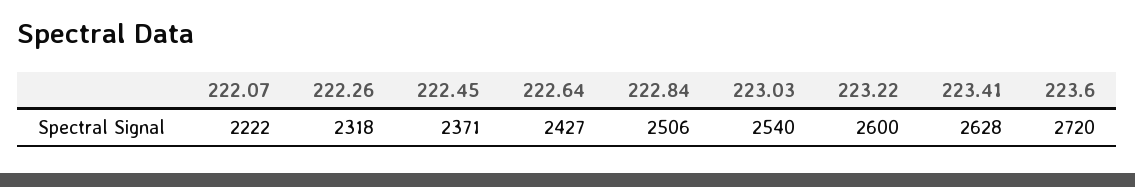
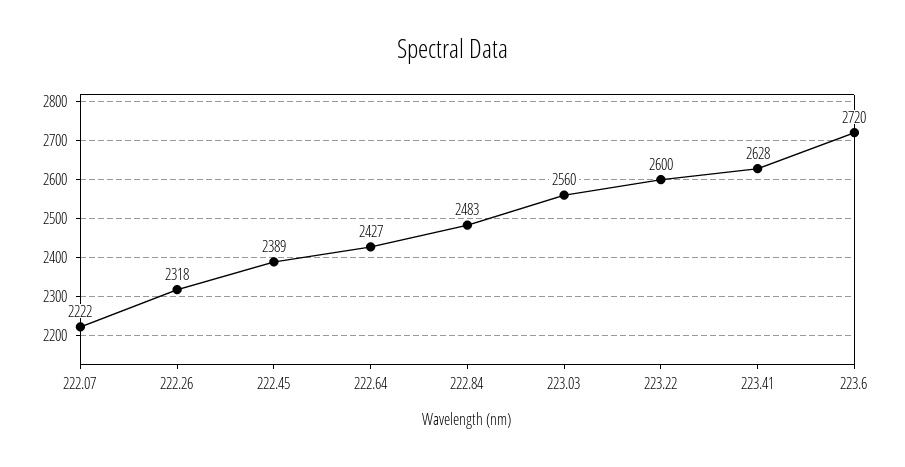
222.45: 2371 -> 2389
222.84: 2506 -> 2483
223.03: 2540 -> 2560

